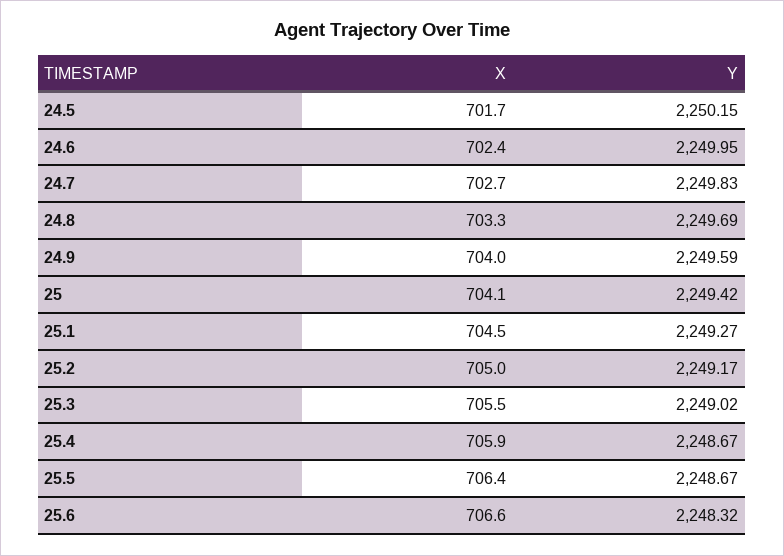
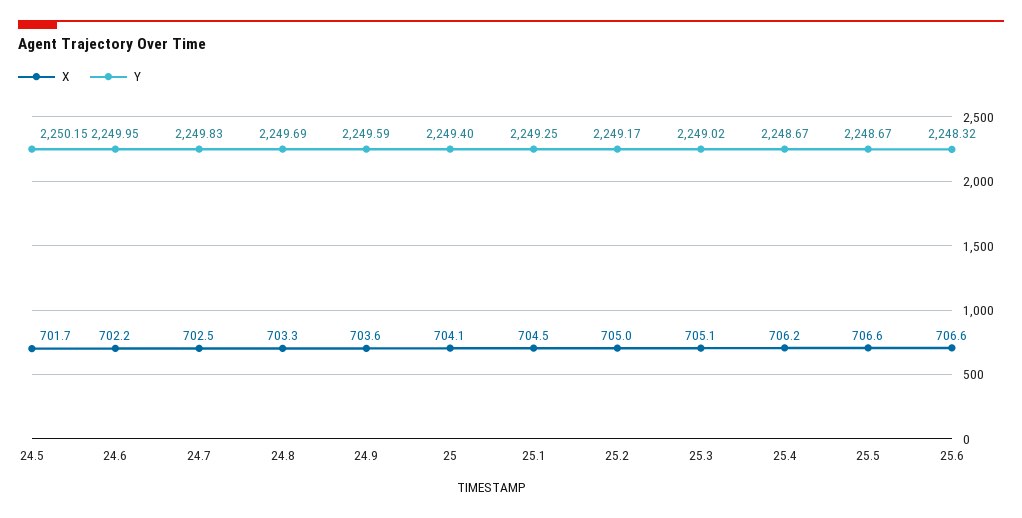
X, 24.6: 702.4 -> 702.2
X, 24.7: 702.7 -> 702.5
X, 24.9: 704 -> 703.6
Y, 25: 2249.42 -> 2249.4
Y, 25.1: 2249.27 -> 2249.25
X, 25.3: 705.5 -> 705.1
X, 25.4: 705.9 -> 706.2
X, 25.5: 706.4 -> 706.6

